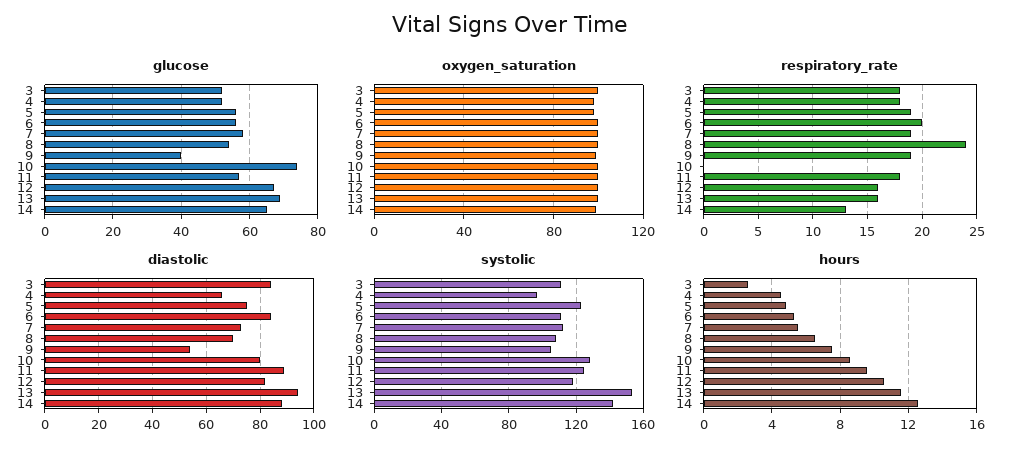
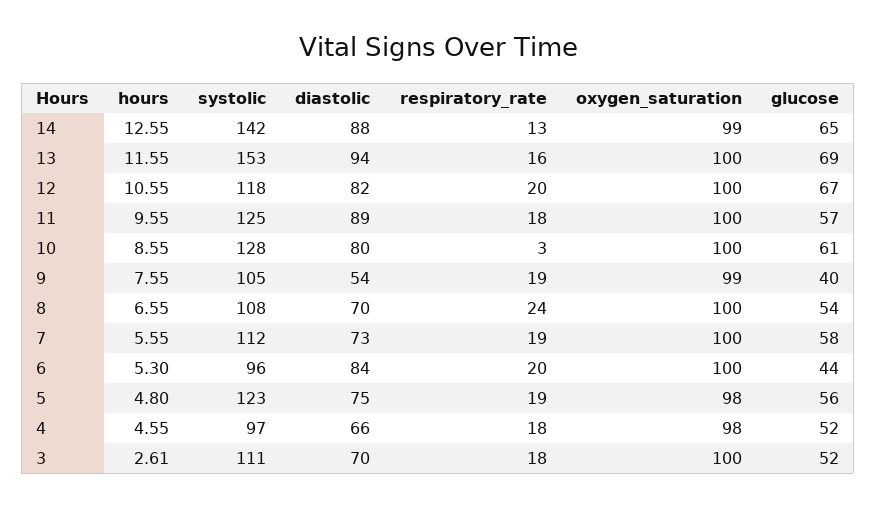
glucose, 6: 55 -> 44
glucose, 10: 75 -> 61
respiratory_rate, 10: 0 -> 3
respiratory_rate, 12: 16 -> 20
diastolic, 3: 85 -> 70
systolic, 6: 110 -> 96

